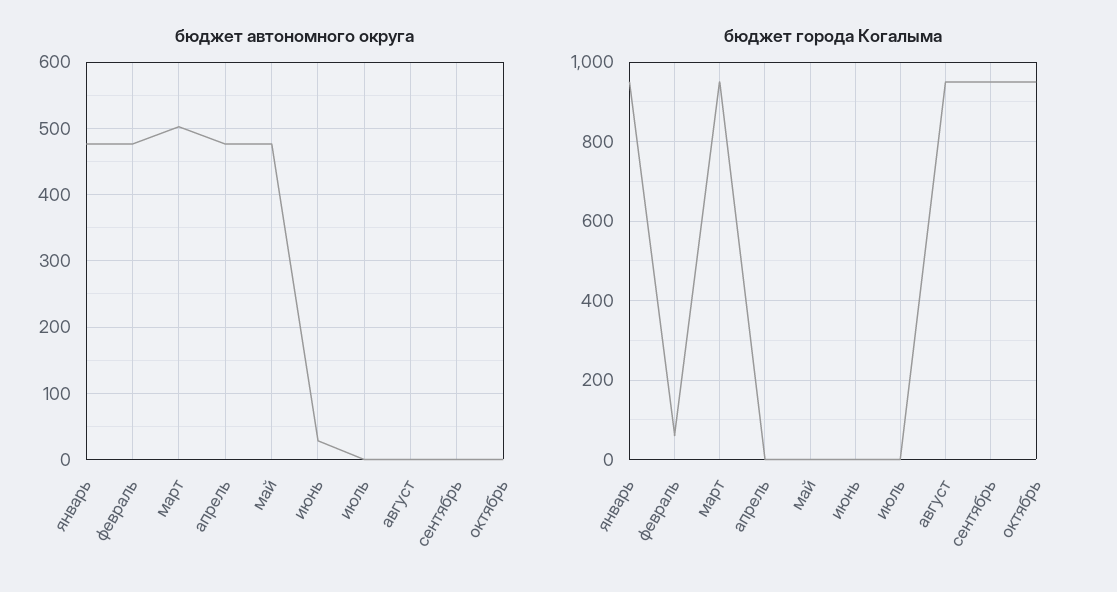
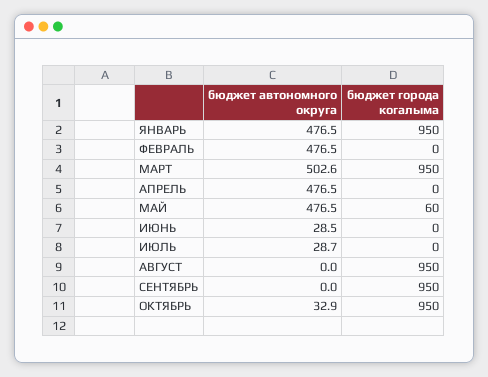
бюджет автономного округа, июль: 0 -> 28.7
бюджет автономного округа, октябрь: 0 -> 32.9
бюджет города Когалыма, февраль: 60 -> 0
бюджет города Когалыма, май: 0 -> 60

